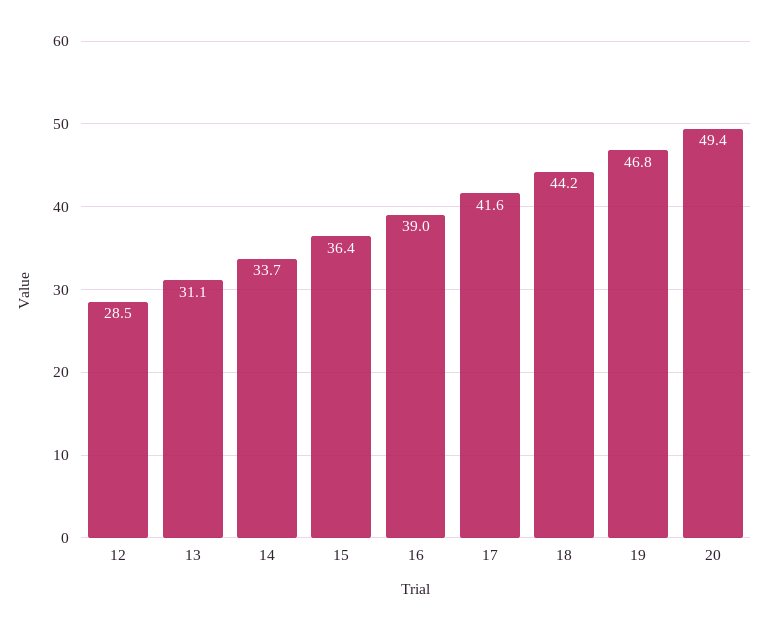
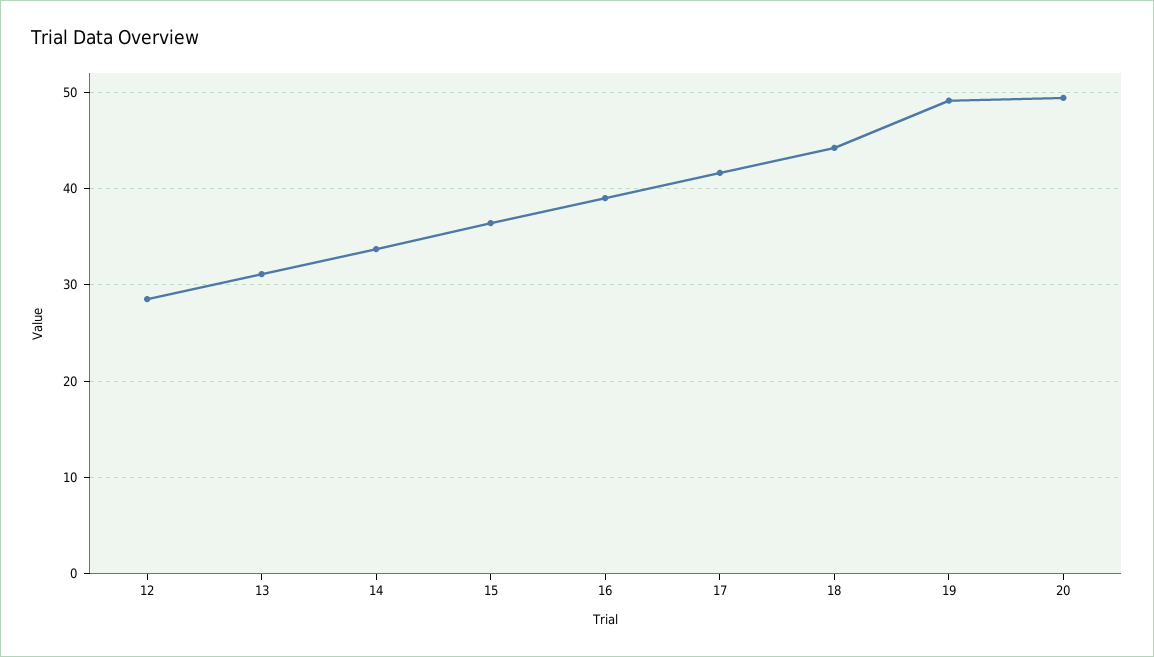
19: 46.8 -> 49

